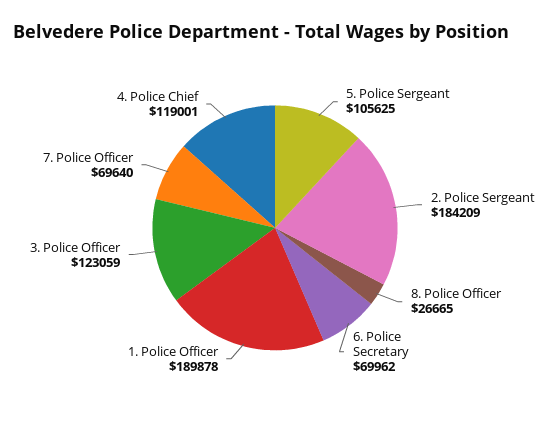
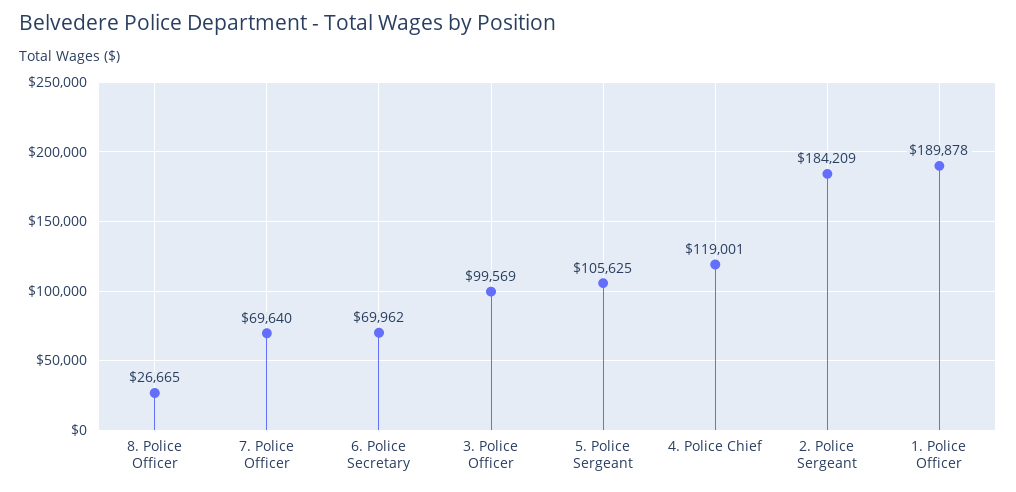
3. Police Officer: 123059 -> 99569

